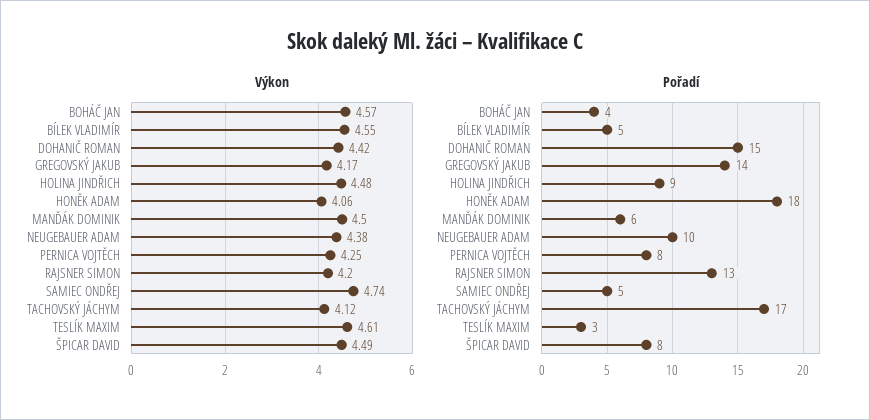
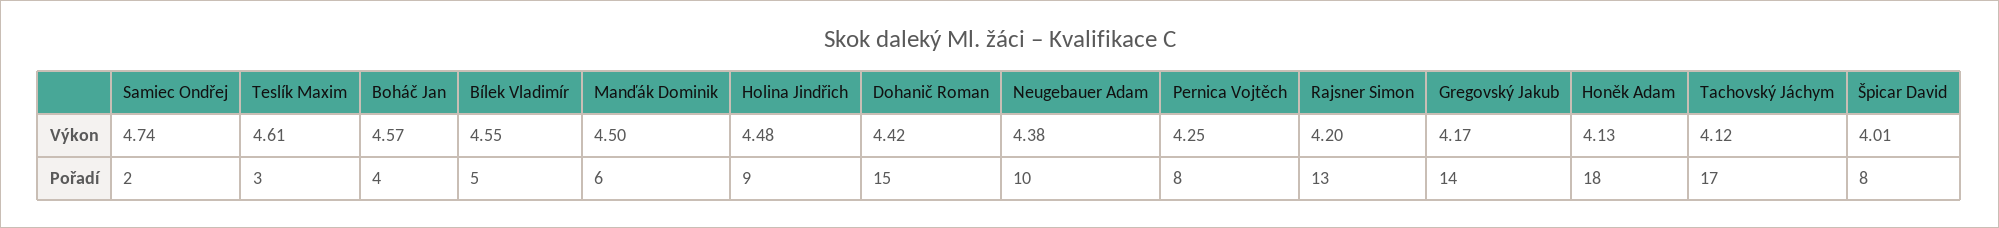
Výkon, HONĚK ADAM: 4.06 -> 4.13
Výkon, ŠPICAR DAVID: 4.49 -> 4.01
Pořadí, SAMIEC ONDŘEJ: 5 -> 2

